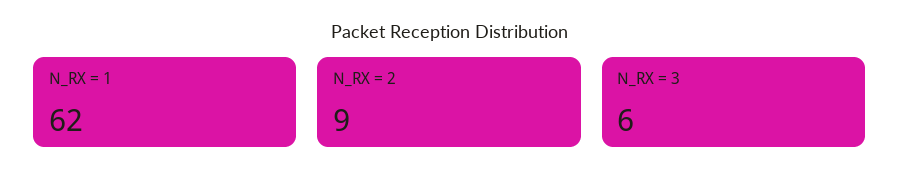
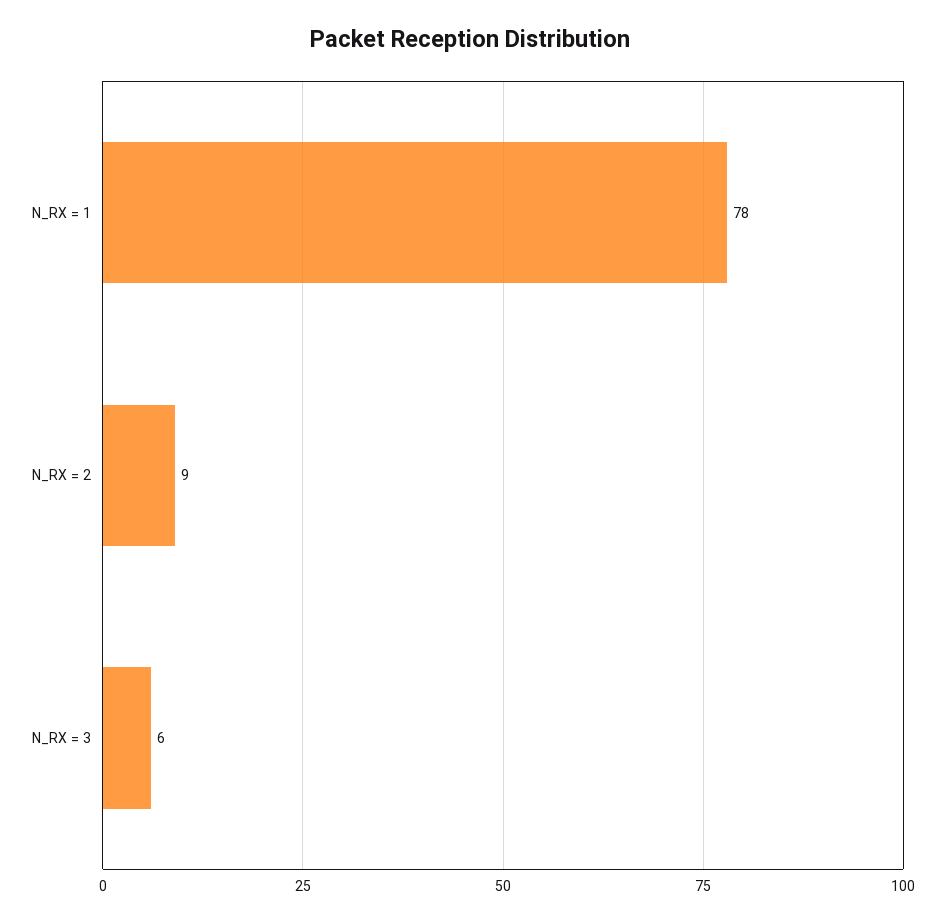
N_RX = 1: 62 -> 78

